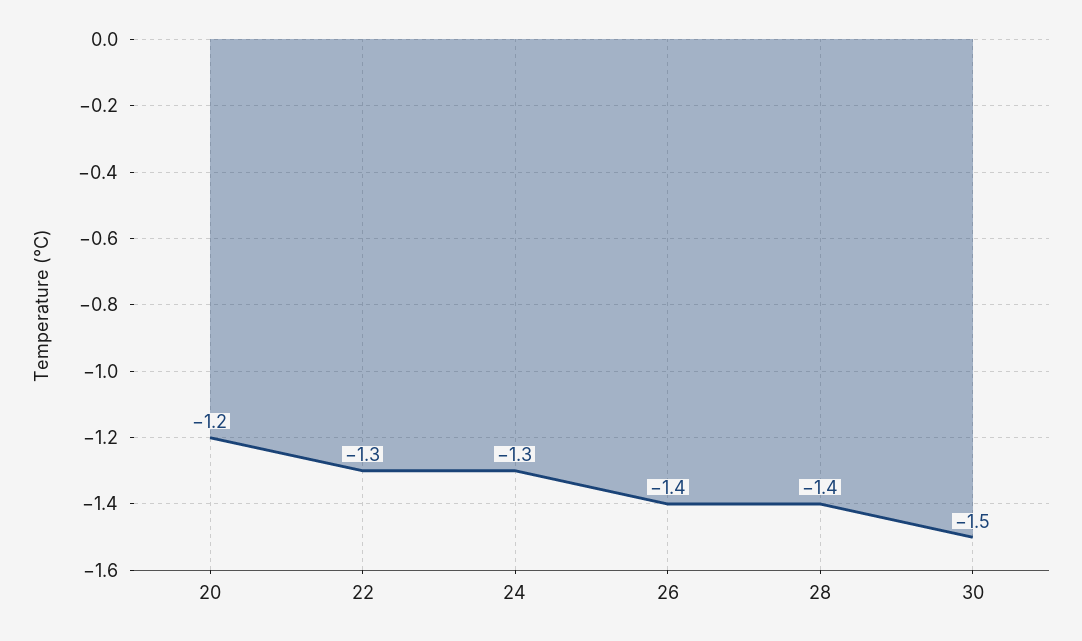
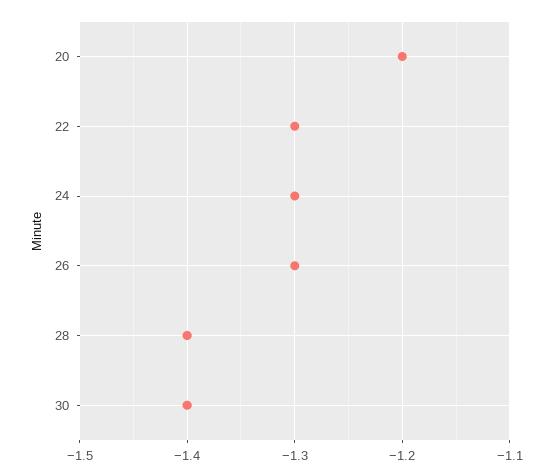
26: -1.4 -> -1.3
30: -1.5 -> -1.4

